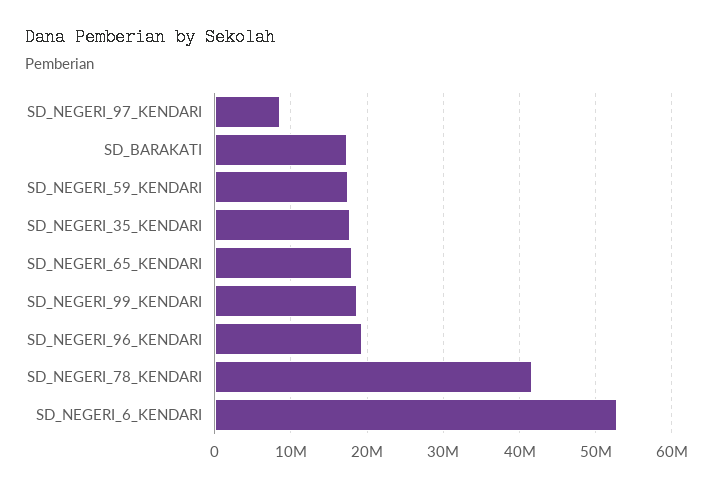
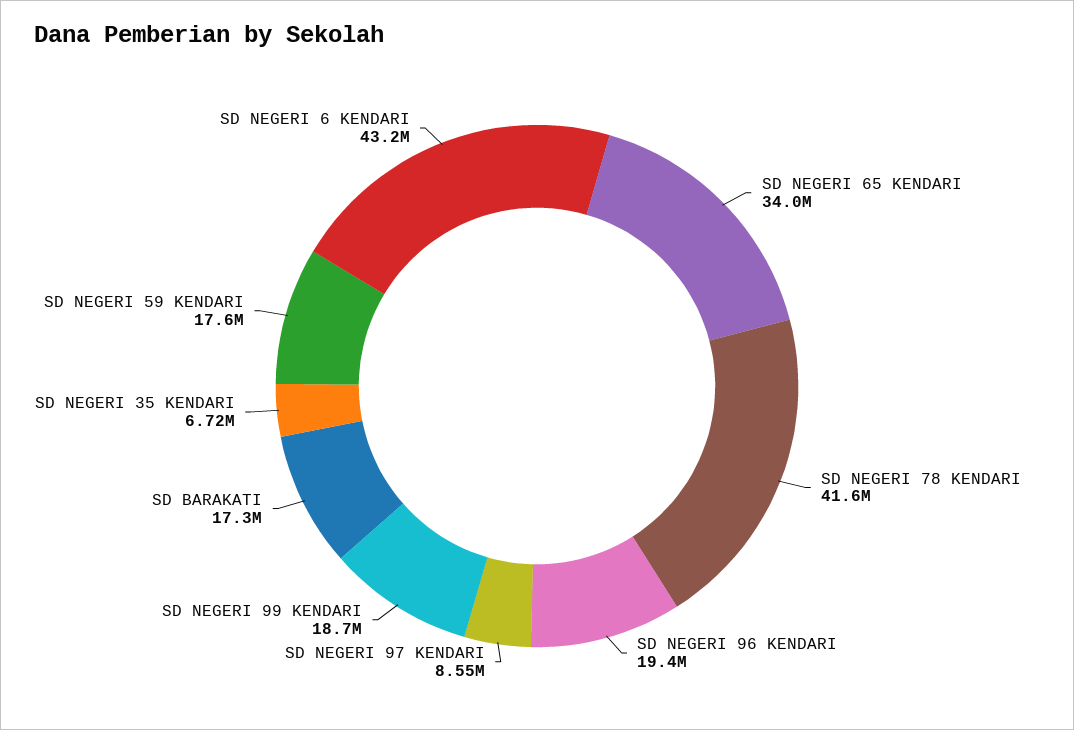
SD_NEGERI_35_KENDARI: 18000000 -> 6720000
SD_NEGERI_65_KENDARI: 18000000 -> 34000000
SD_NEGERI_6_KENDARI: 53000000 -> 43200000

